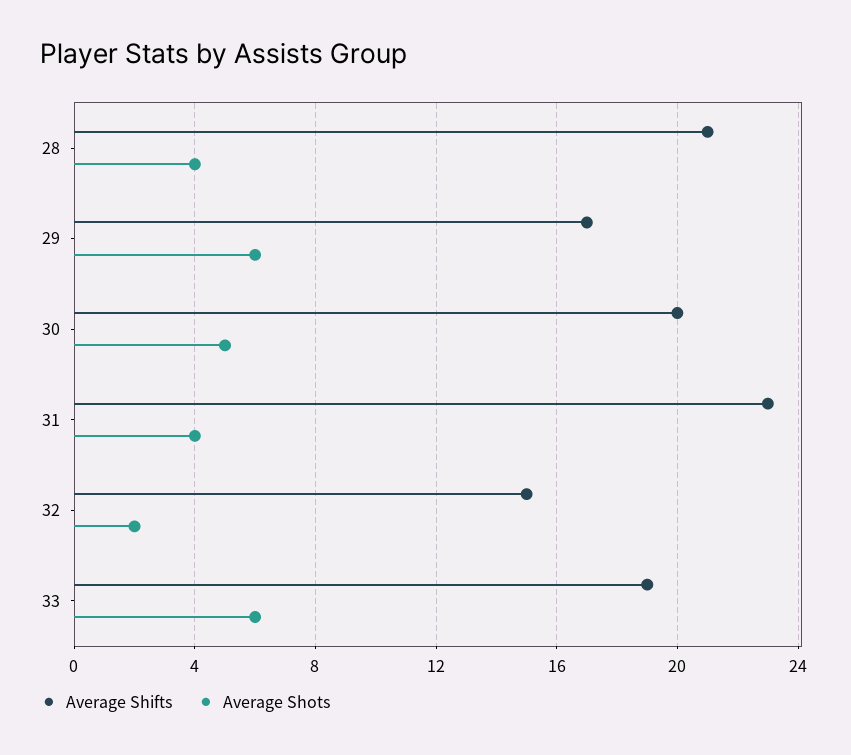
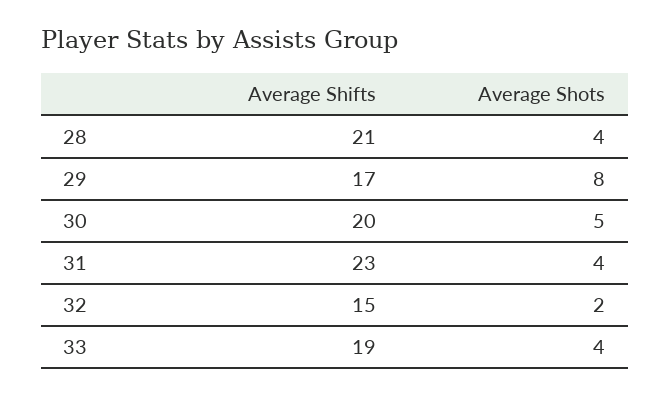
Average Shots, 29: 6 -> 8
Average Shots, 33: 6 -> 4

